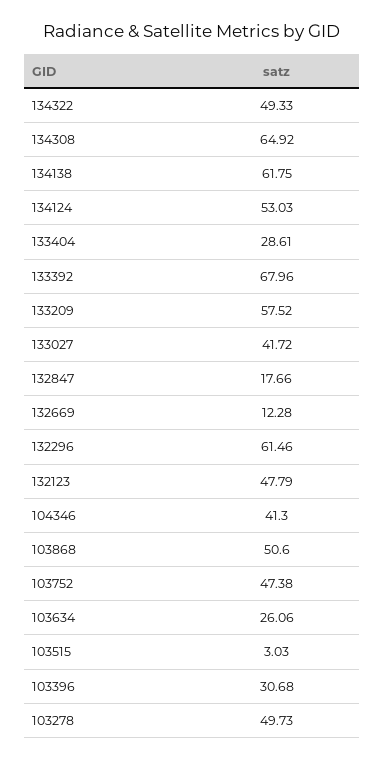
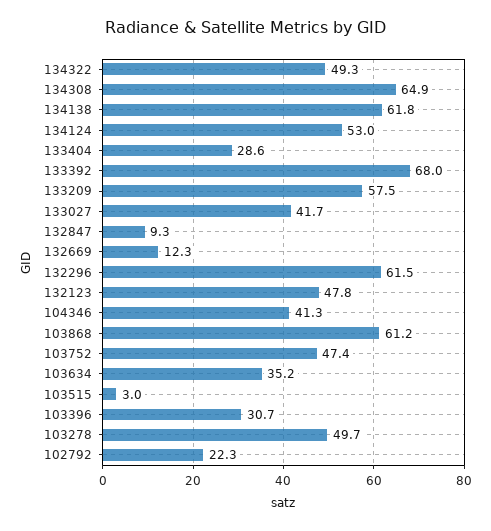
132847: 17.66 -> 9.3
103868: 50.6 -> 61.2
103634: 26.06 -> 35.2
102792: none -> 22.3

